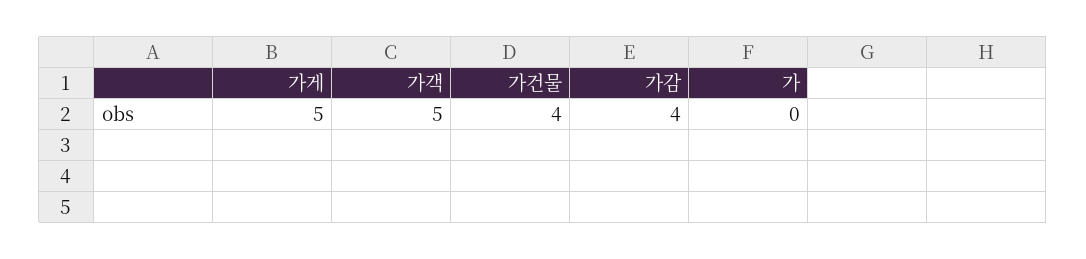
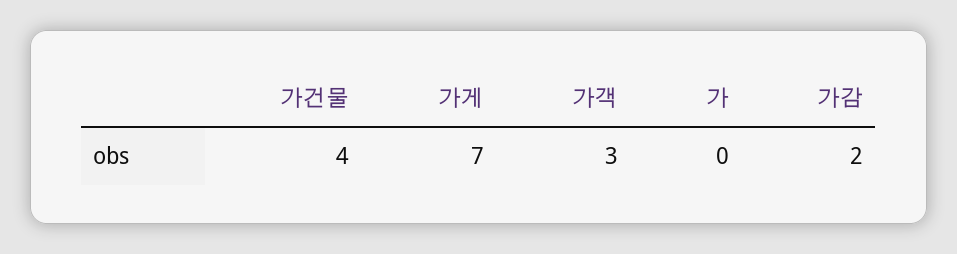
가게: 5 -> 7
가객: 5 -> 3
가감: 4 -> 2

